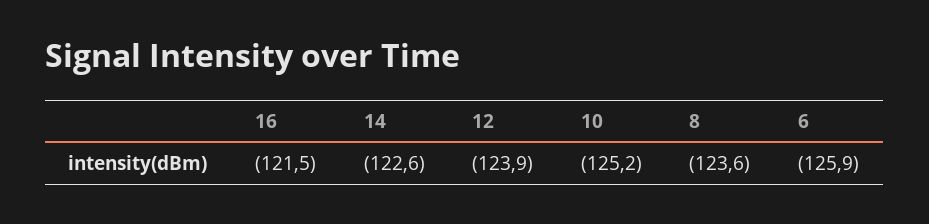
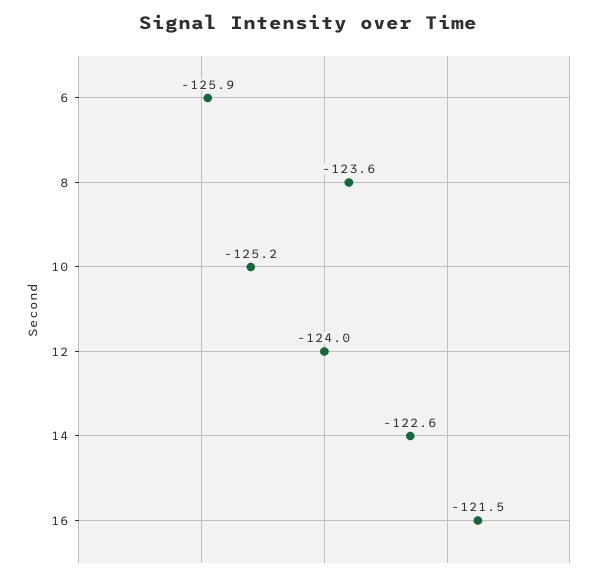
12: -123.9 -> -124

